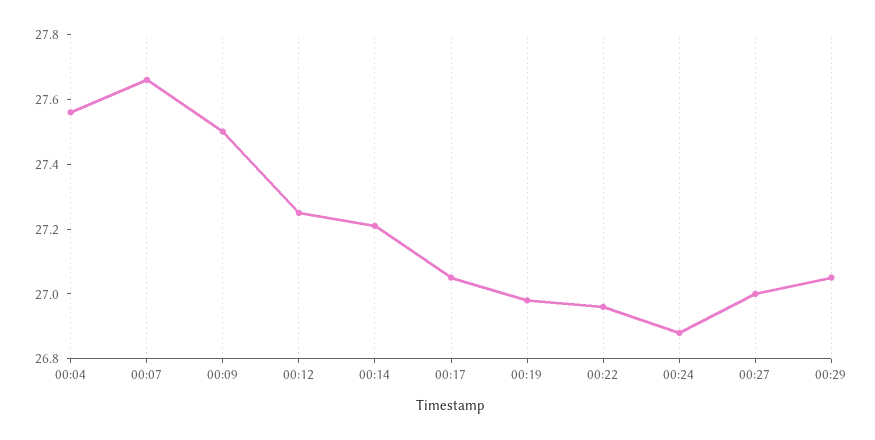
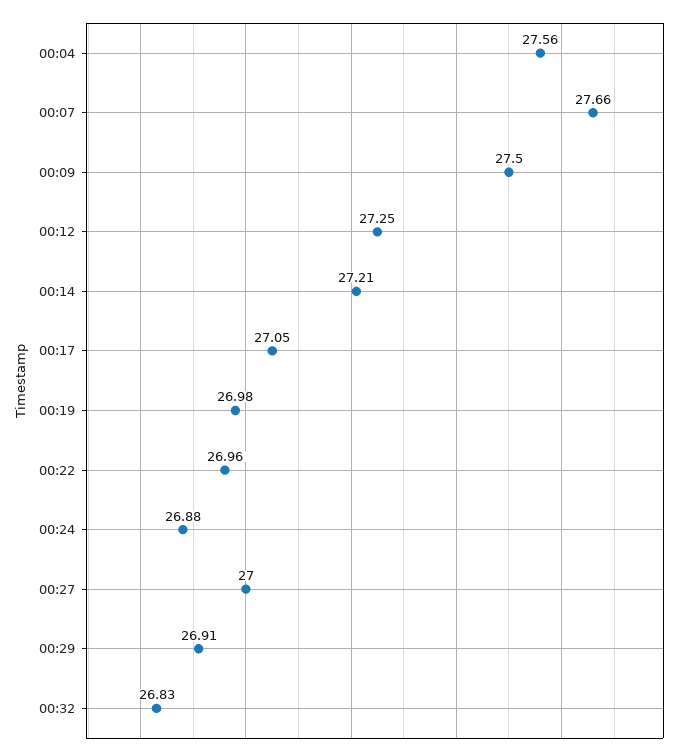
00:29: 27.05 -> 26.91
00:32: none -> 26.83

